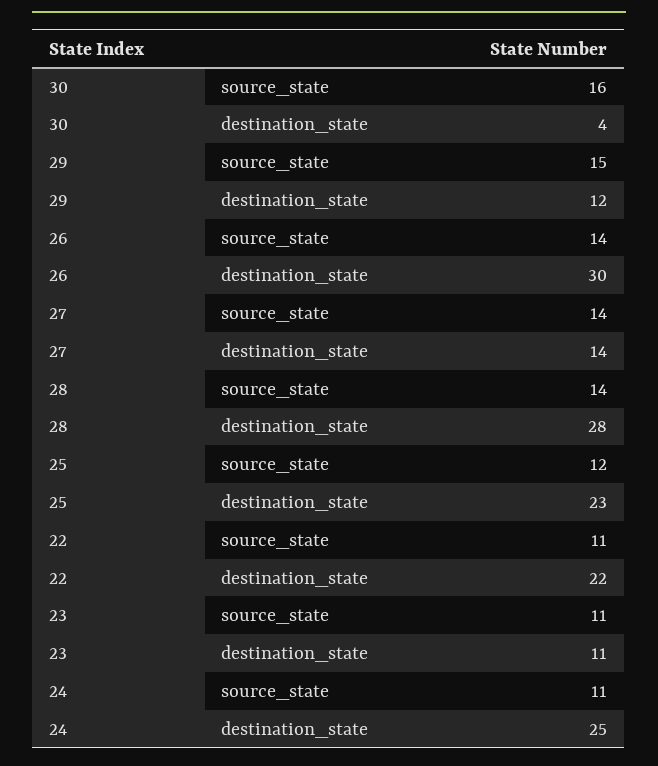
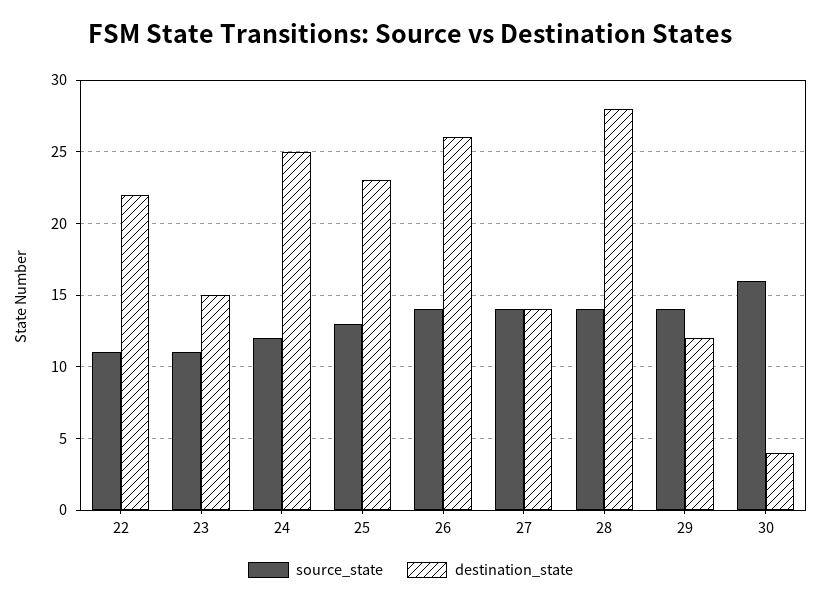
source_state, 29: 15 -> 14
destination_state, 26: 30 -> 26
source_state, 25: 12 -> 13
destination_state, 23: 11 -> 15
source_state, 24: 11 -> 12

